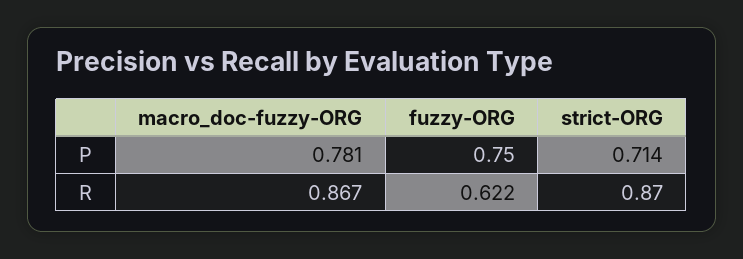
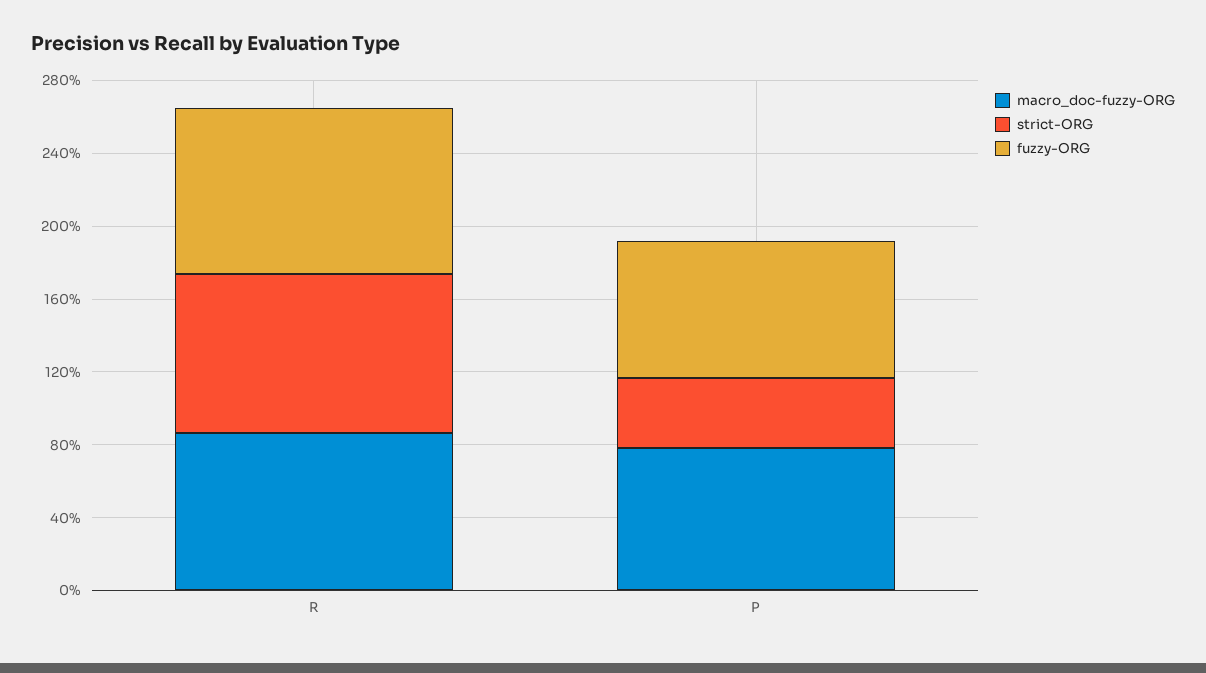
strict-ORG, P: 0.714 -> 0.4
fuzzy-ORG, R: 0.622 -> 0.9

